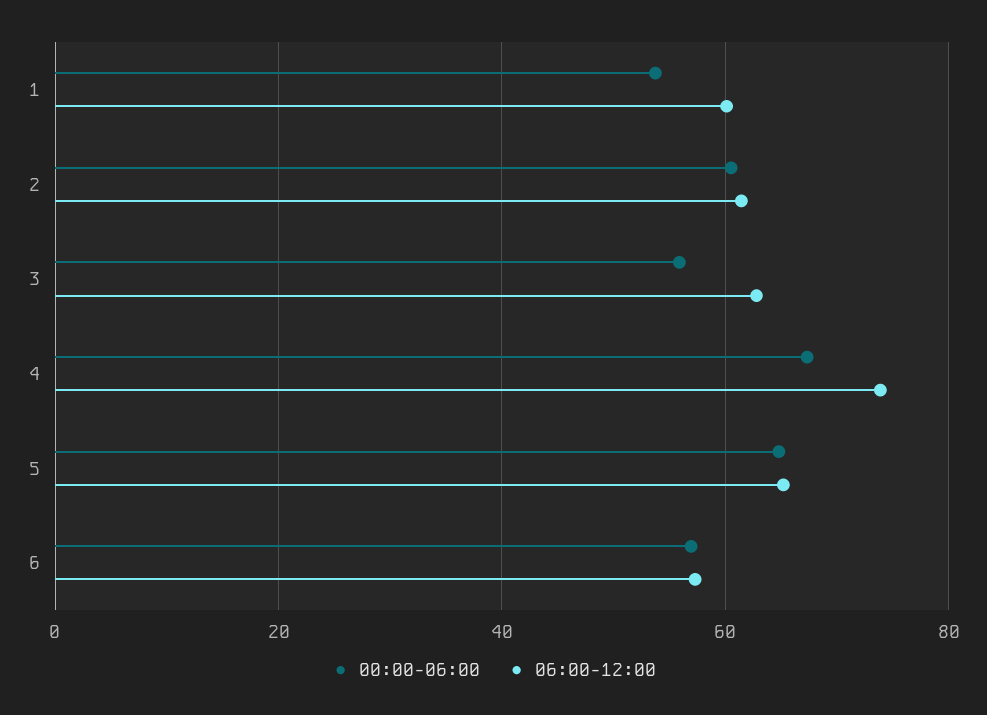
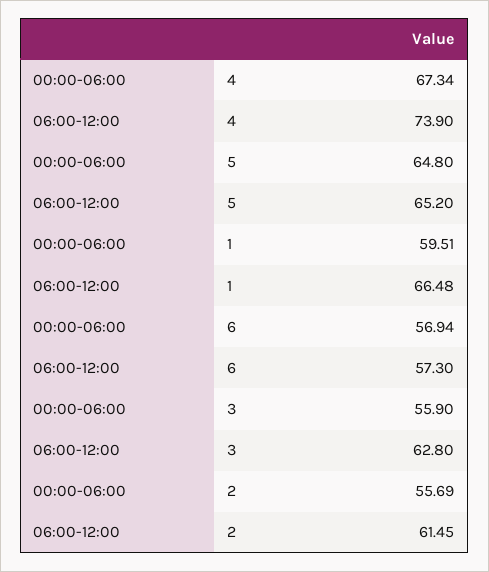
00:00-06:00, 1: 54 -> 59.51
06:00-12:00, 1: 60 -> 66.48
00:00-06:00, 2: 60 -> 55.69

